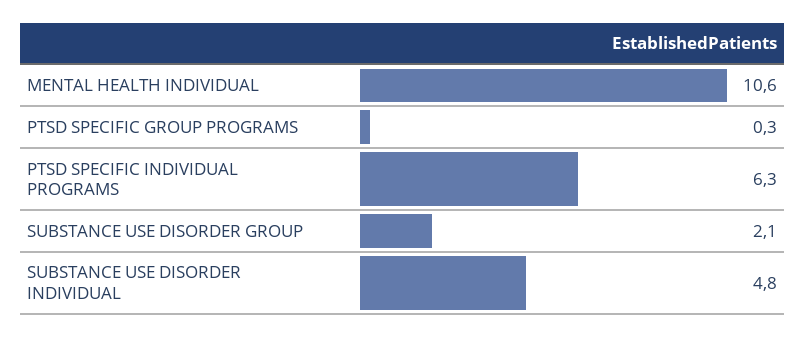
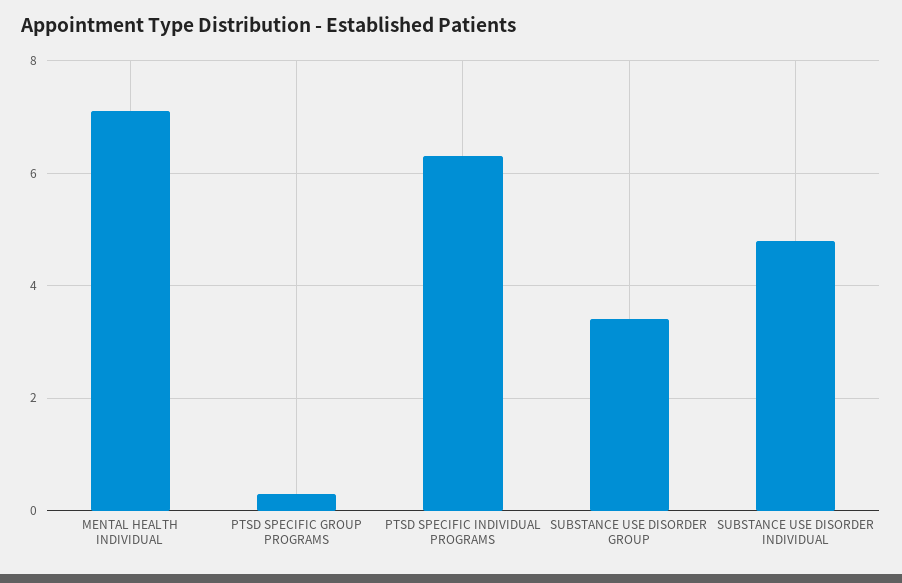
MENTAL HEALTH INDIVIDUAL: 10.6 -> 7
SUBSTANCE USE DISORDER GROUP: 2.1 -> 3.5

